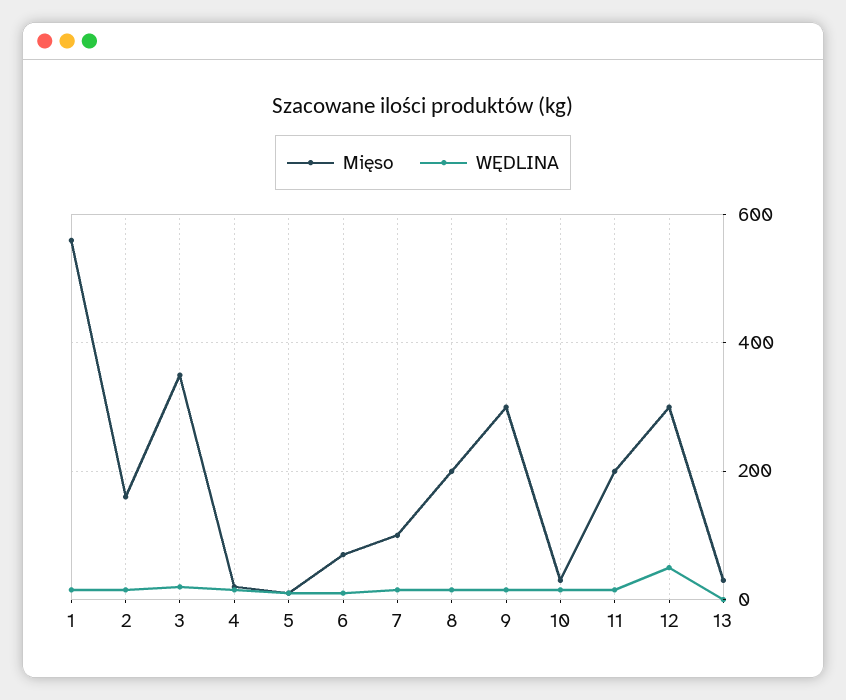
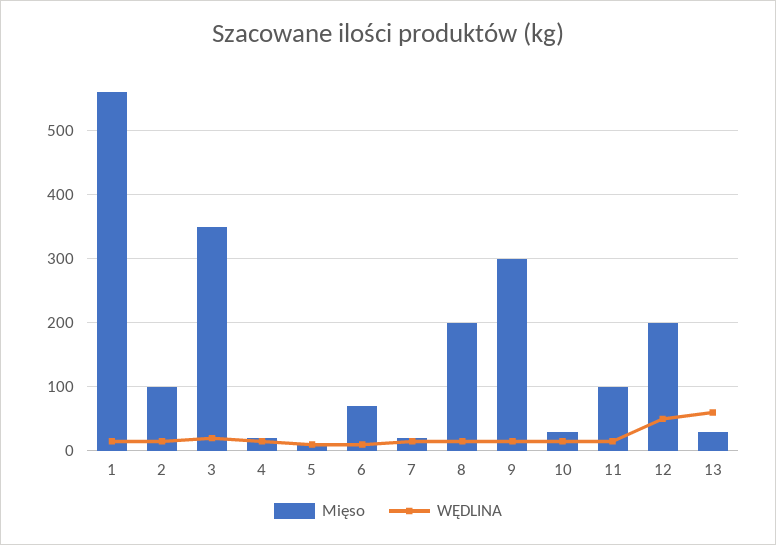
Mięso, 2: 160 -> 100
Mięso, 7: 100 -> 20
Mięso, 11: 200 -> 100
Mięso, 12: 300 -> 200
WĘDLINA, 13: 0 -> 60

